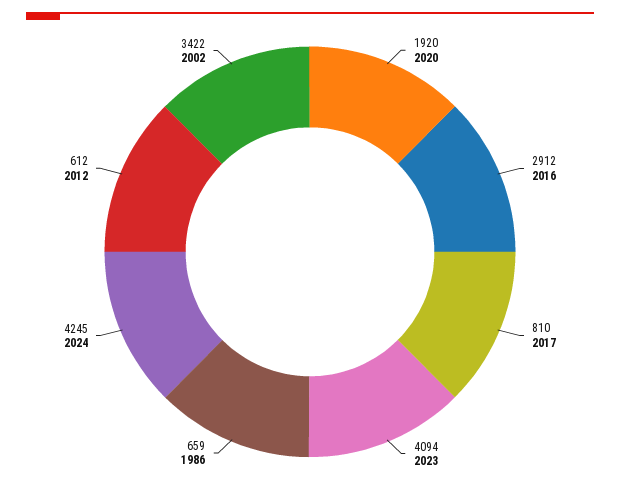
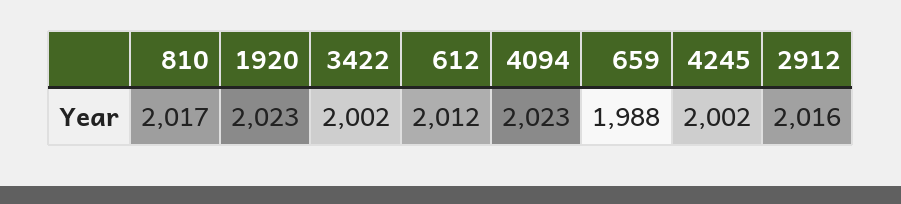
1920: 2020 -> 2023
659: 1986 -> 1988
4245: 2024 -> 2002

